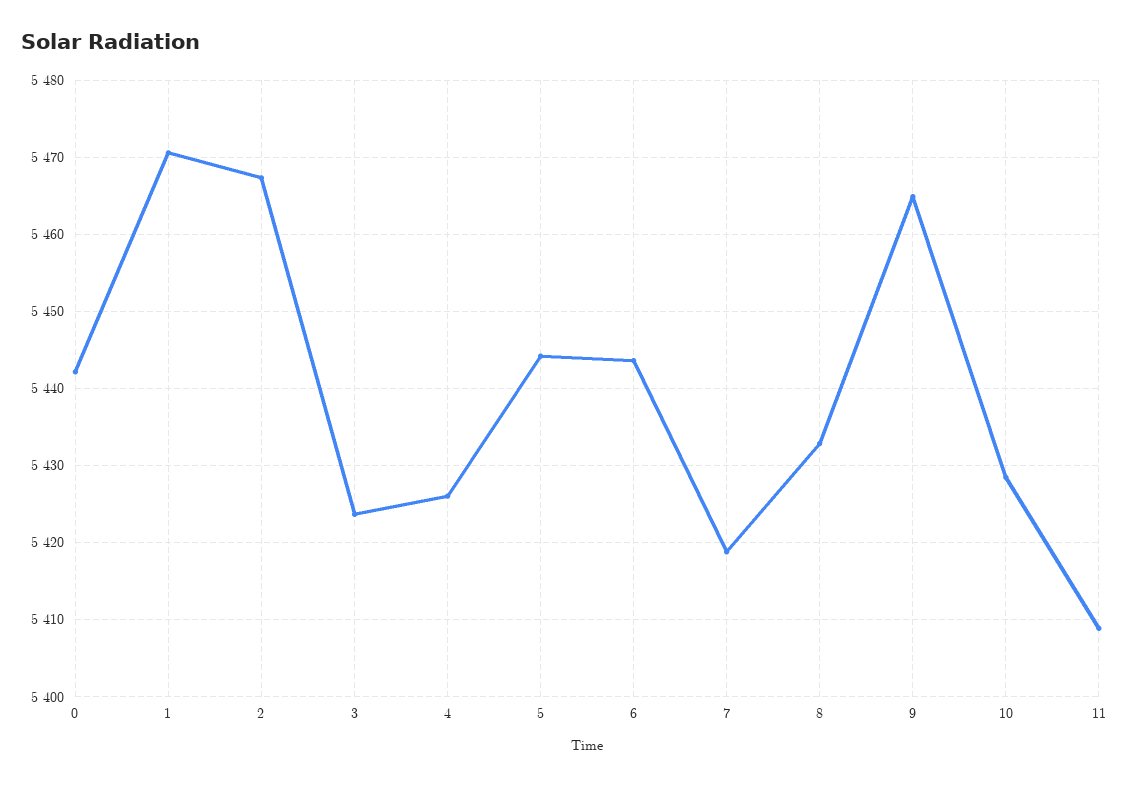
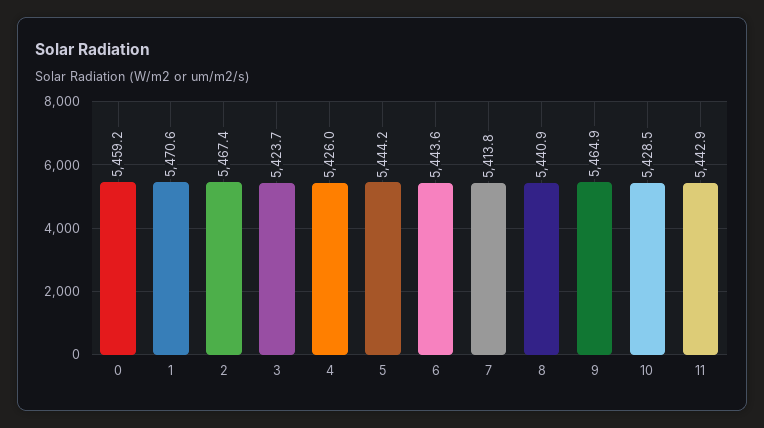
0: 5442 -> 5459.2
7: 5419 -> 5413.8
8: 5433 -> 5440.9
11: 5409 -> 5442.9

